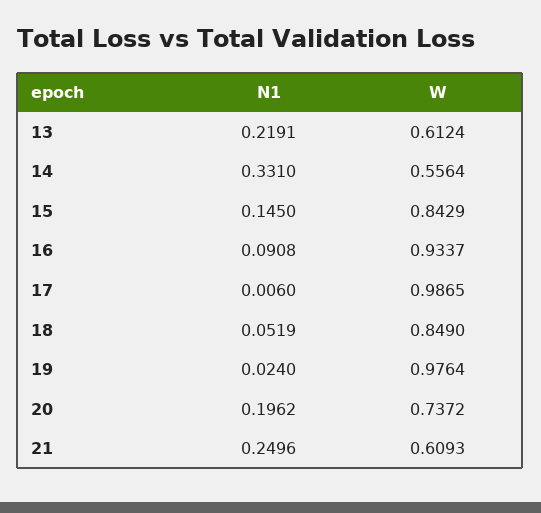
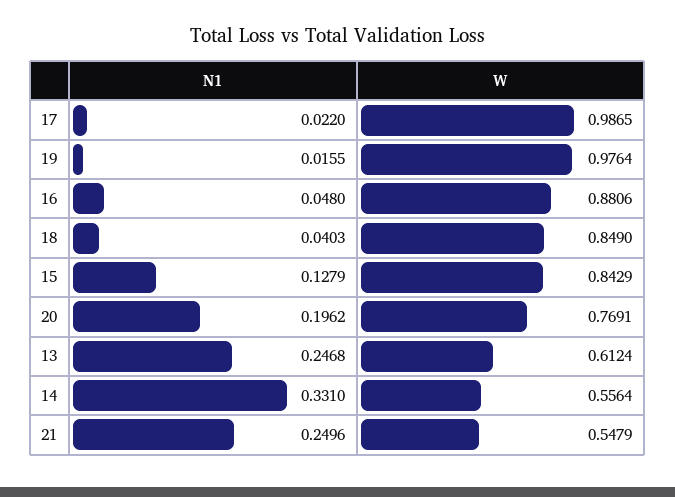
N1, 13: 0.2191 -> 0.2468
N1, 15: 0.145 -> 0.1279
N1, 16: 0.0908 -> 0.048
W, 16: 0.9337 -> 0.8806
N1, 17: 0.006 -> 0.022
N1, 18: 0.0519 -> 0.0403
N1, 19: 0.024 -> 0.0155
W, 20: 0.7372 -> 0.7691
W, 21: 0.6093 -> 0.5479

